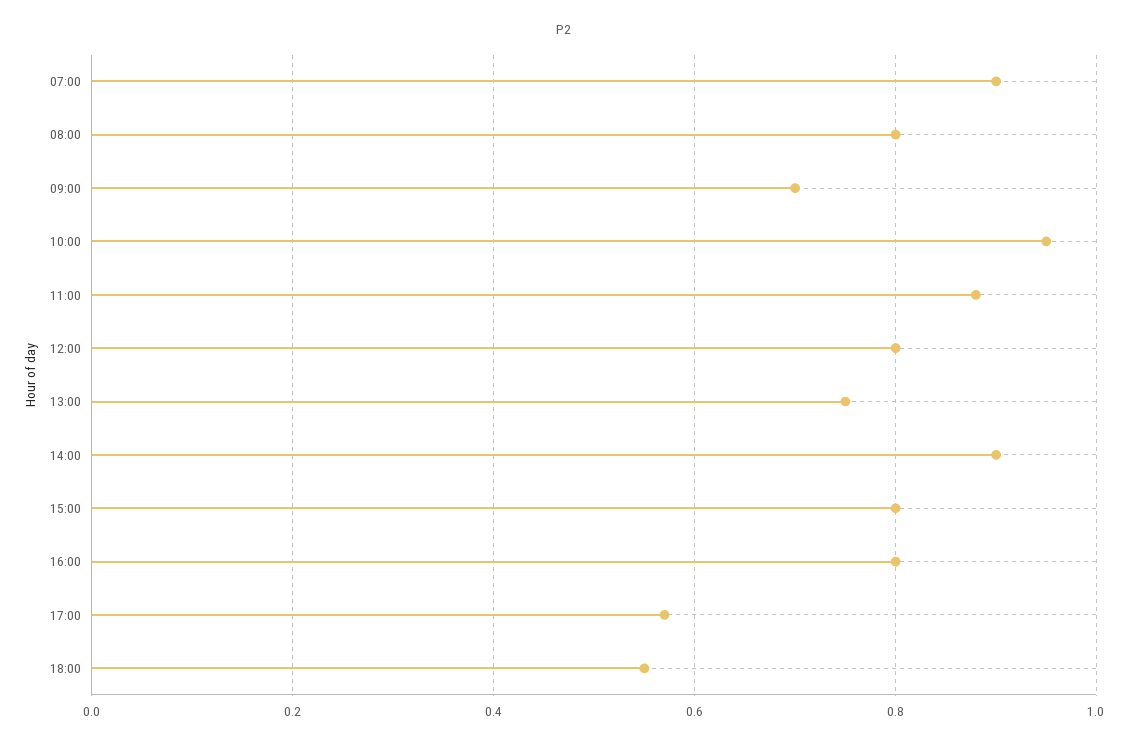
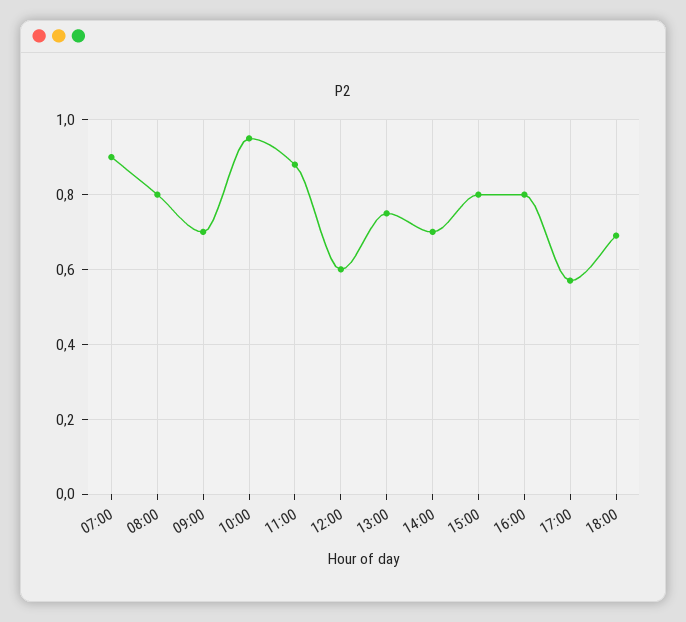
12:00: 0.8 -> 0.6
14:00: 0.9 -> 0.7
18:00: 0.55 -> 0.7

